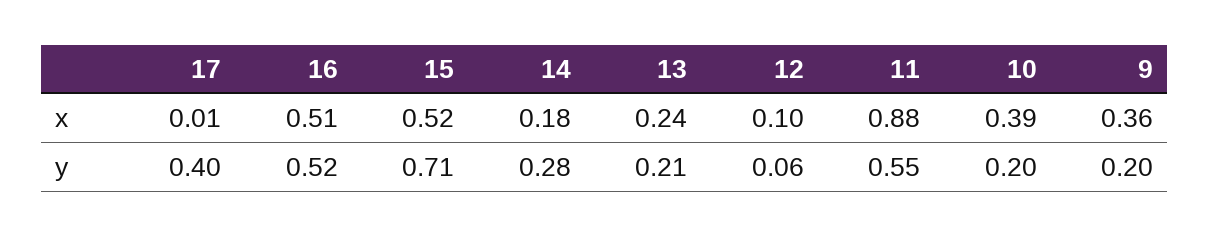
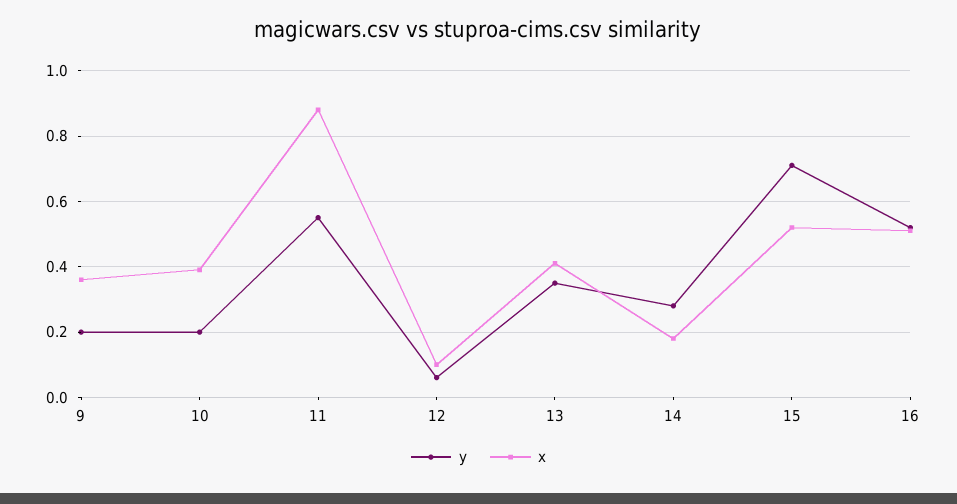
x, 17: 0.01 -> none
x, 13: 0.24 -> 0.4
y, 17: 0.4 -> none
y, 13: 0.21 -> 0.35

